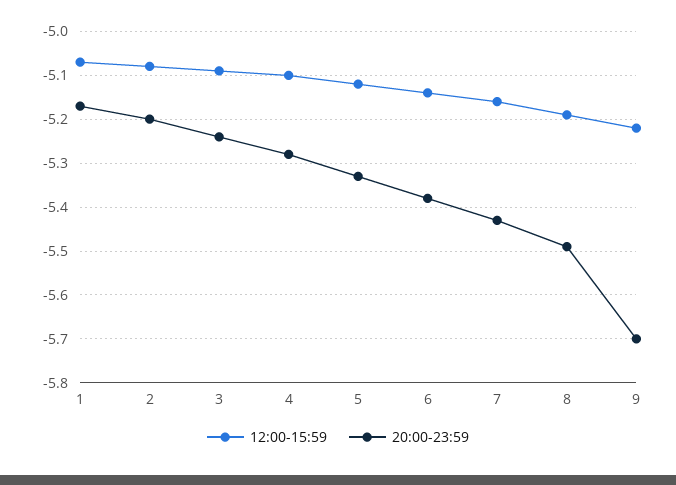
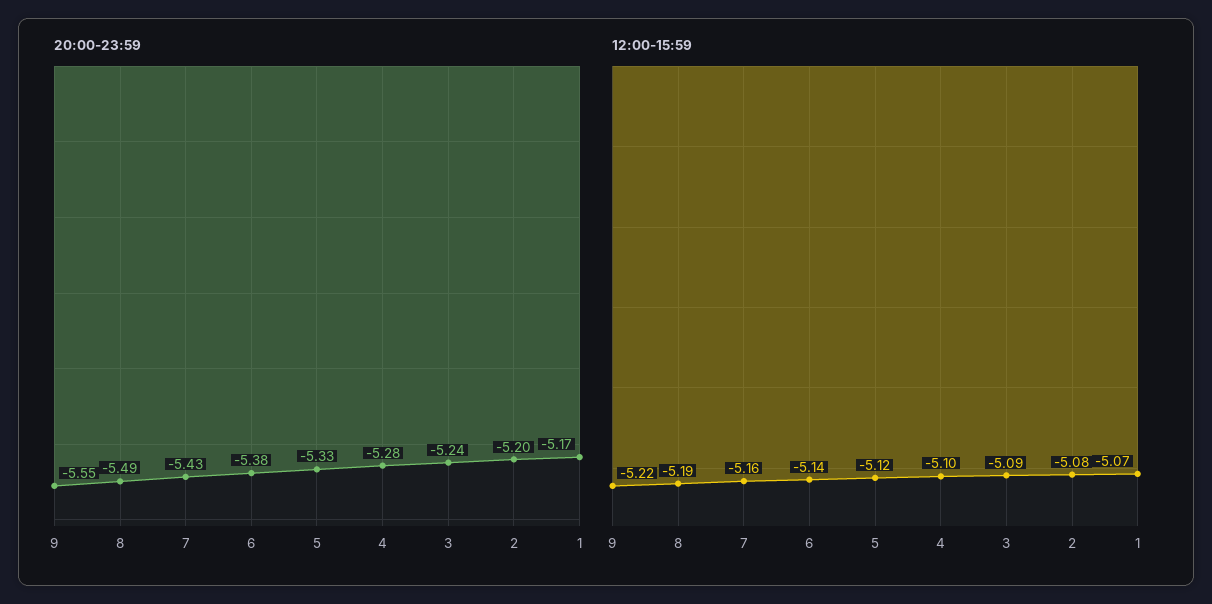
20:00-23:59, 9: -5.7 -> -5.55

